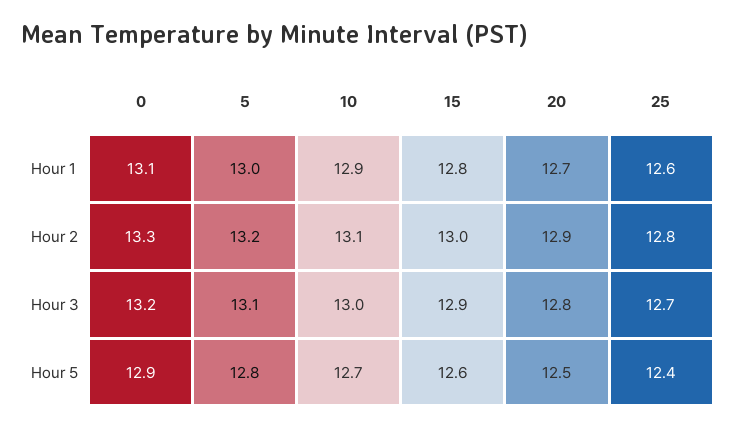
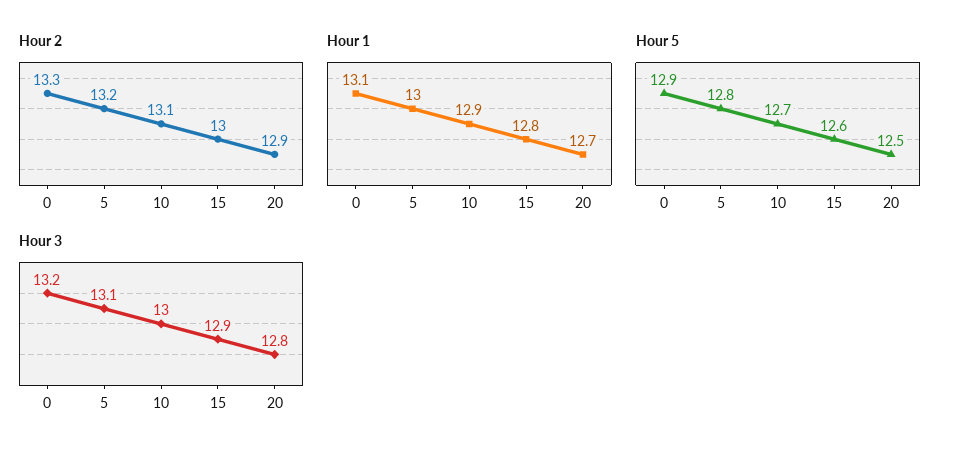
Hour 1, 25: 12.6 -> none
Hour 2, 25: 12.8 -> none
Hour 3, 25: 12.7 -> none
Hour 5, 25: 12.4 -> none

